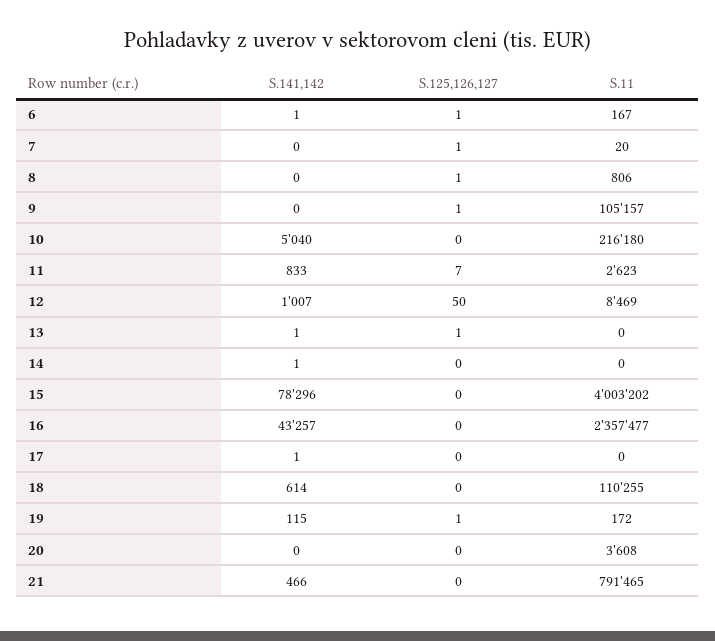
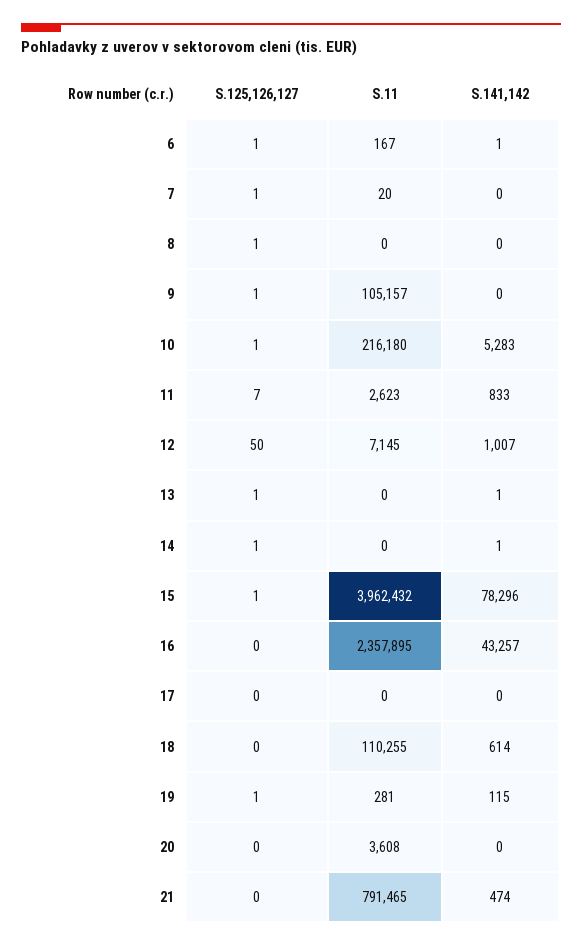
S.11, 8: 806 -> 0
S.141,142, 10: 5040 -> 5283
S.125,126,127, 10: 0 -> 1
S.11, 12: 8469 -> 7145
S.125,126,127, 14: 0 -> 1
S.125,126,127, 15: 0 -> 1
S.11, 15: 4003202 -> 3962432
S.11, 16: 2357477 -> 2357895
S.141,142, 17: 1 -> 0
S.11, 19: 172 -> 281
S.141,142, 21: 466 -> 474

